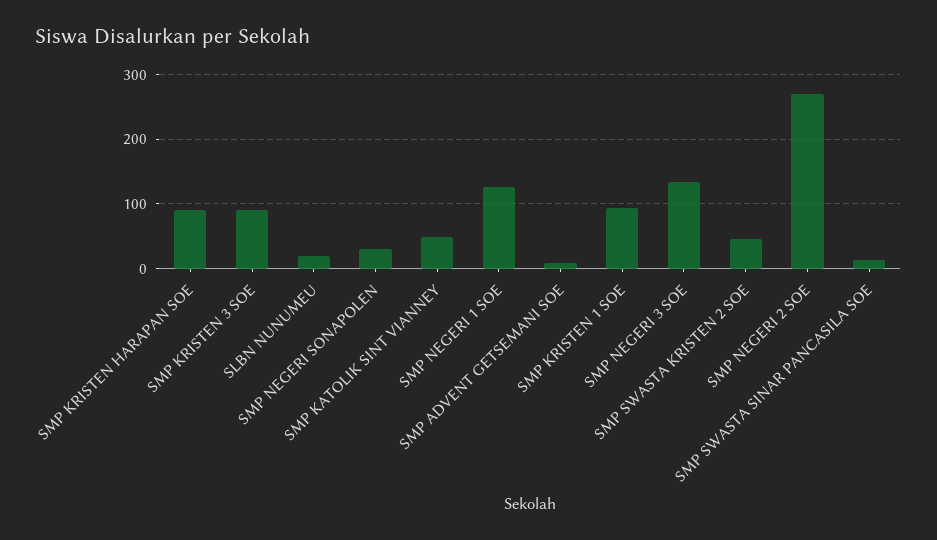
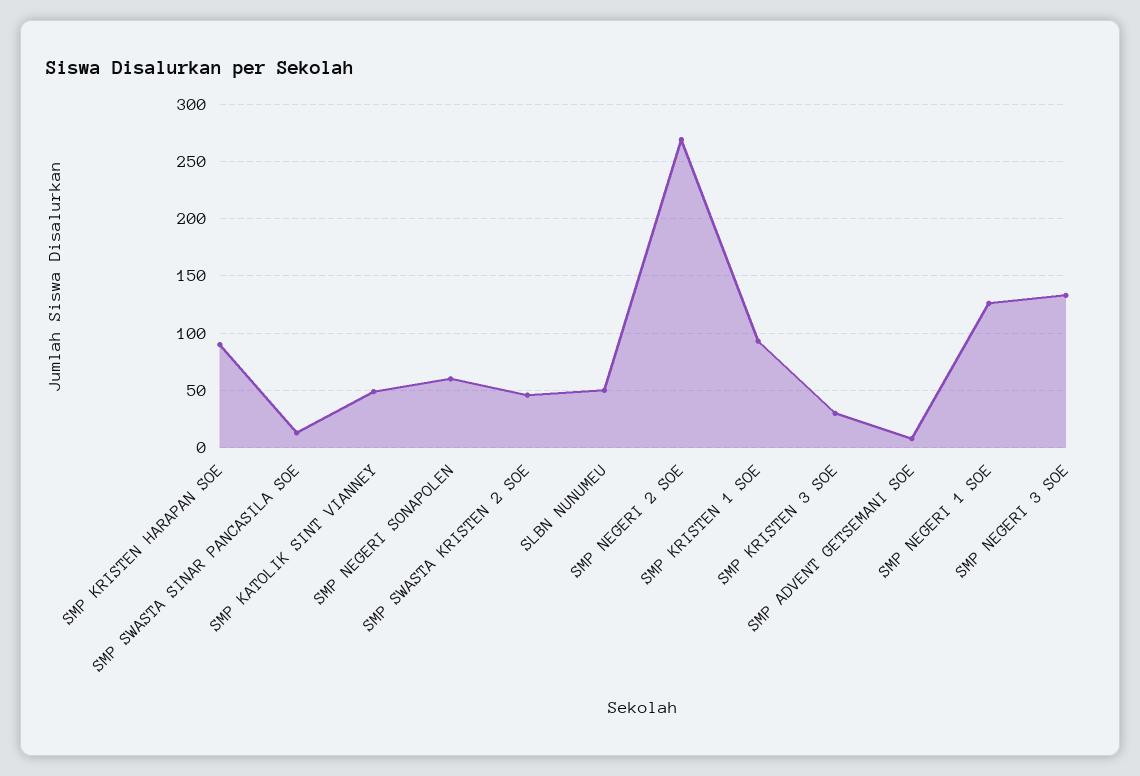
SMP KRISTEN 3 SOE: 90 -> 30
SLBN NUNUMEU: 20 -> 50
SMP NEGERI SONAPOLEN: 30 -> 60

